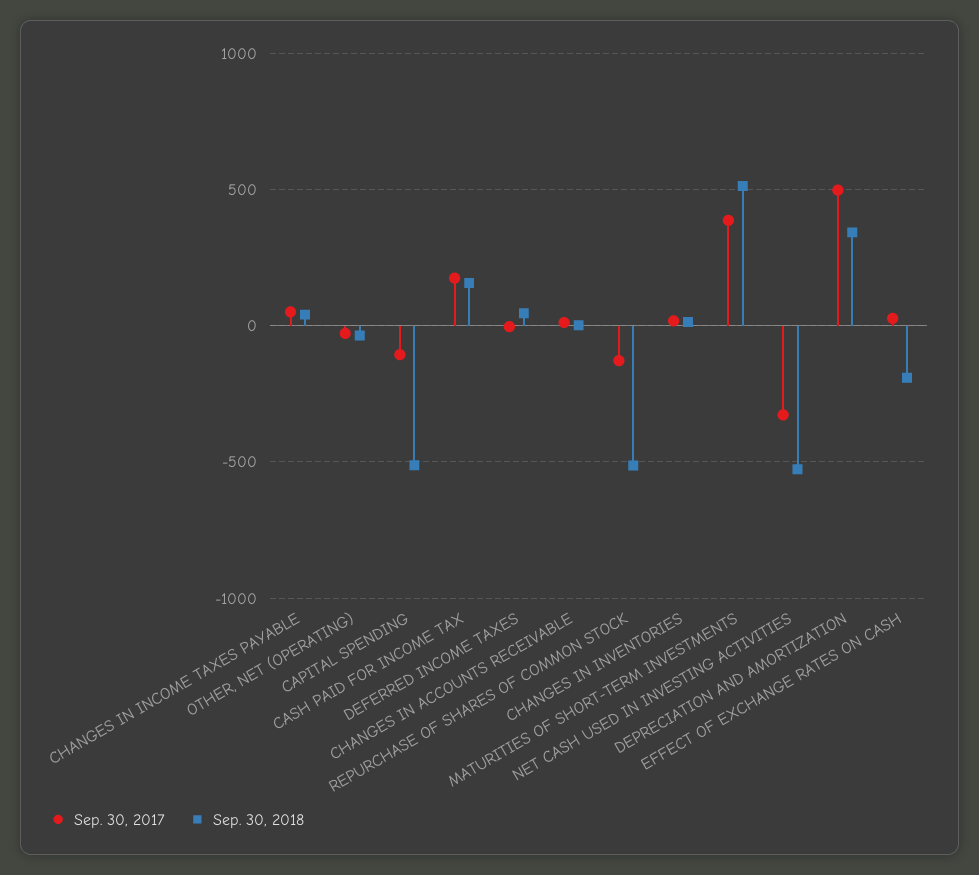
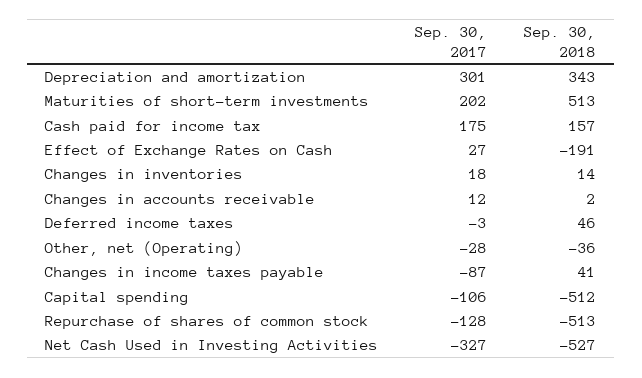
Sep. 30, 2017, CHANGES IN INCOME TAXES PAYABLE: 50 -> -87
Sep. 30, 2017, MATURITIES OF SHORT-TERM INVESTMENTS: 400 -> 202
Sep. 30, 2017, DEPRECIATION AND AMORTIZATION: 500 -> 301

